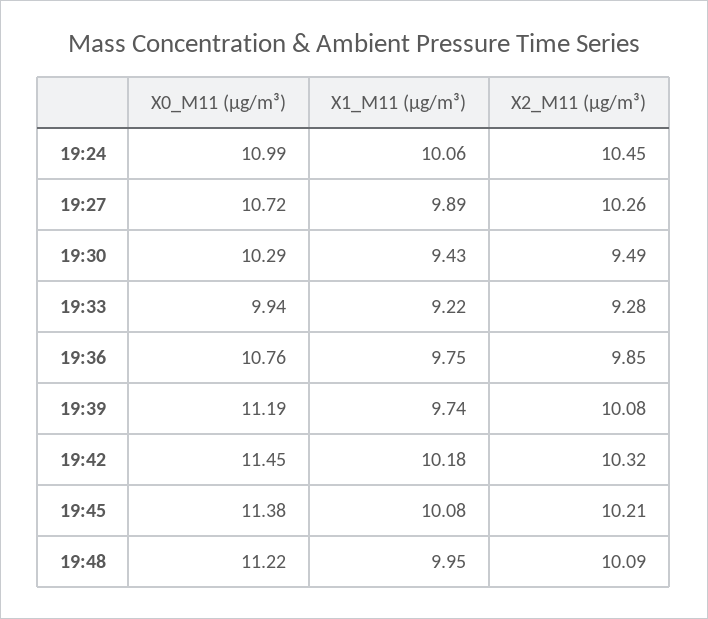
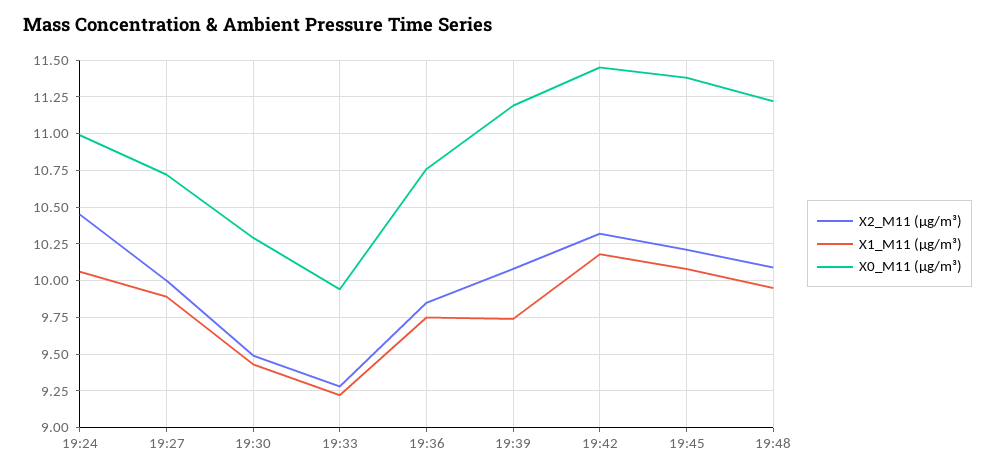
X2_M11 (μg/m³), 19:27: 10.26 -> 10

